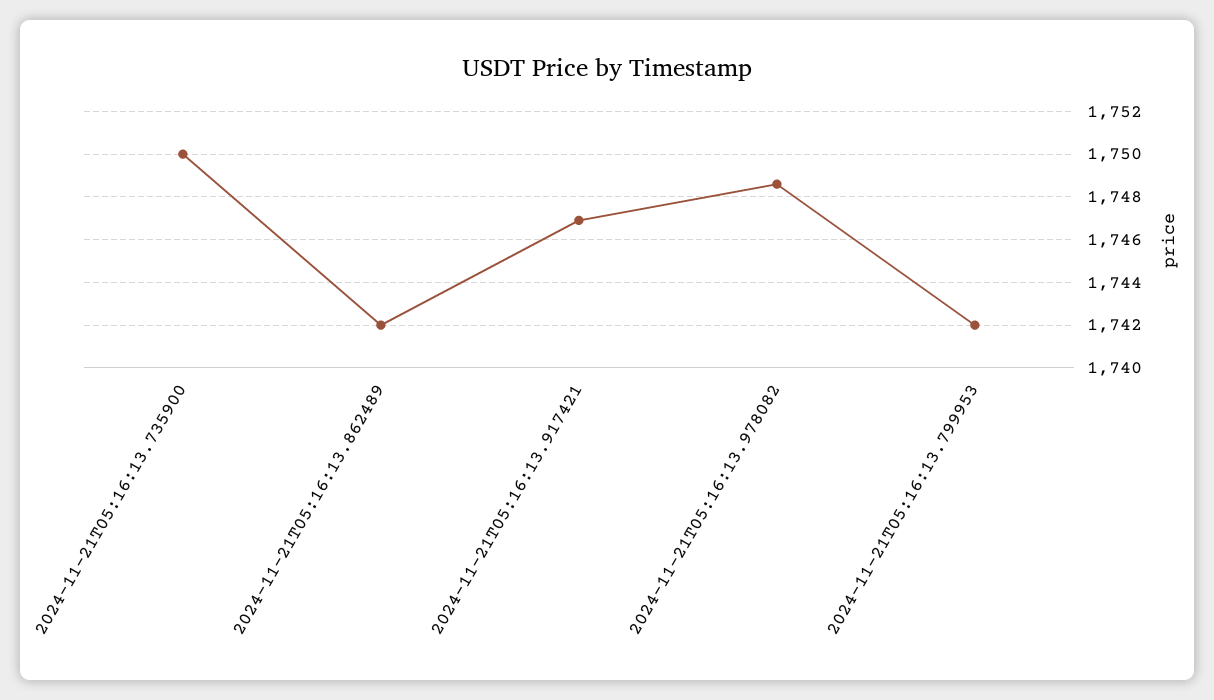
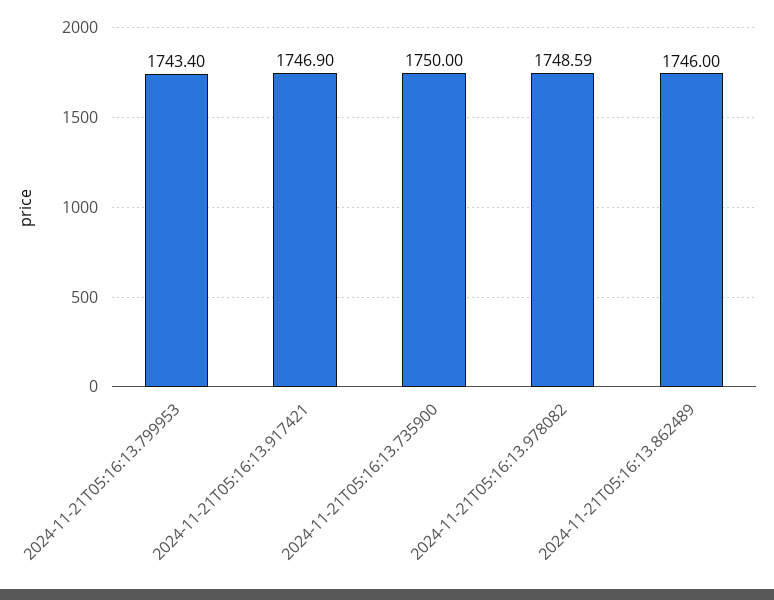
2024-11-21T05:16:13.862489: 1742 -> 1746
2024-11-21T05:16:13.799953: 1742 -> 1743.4

